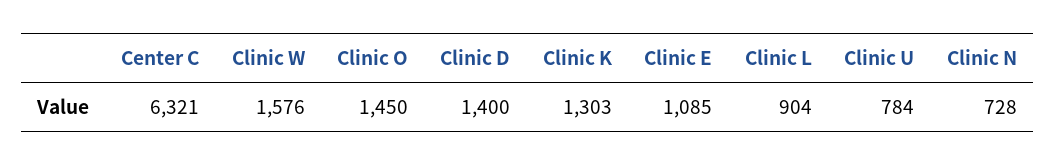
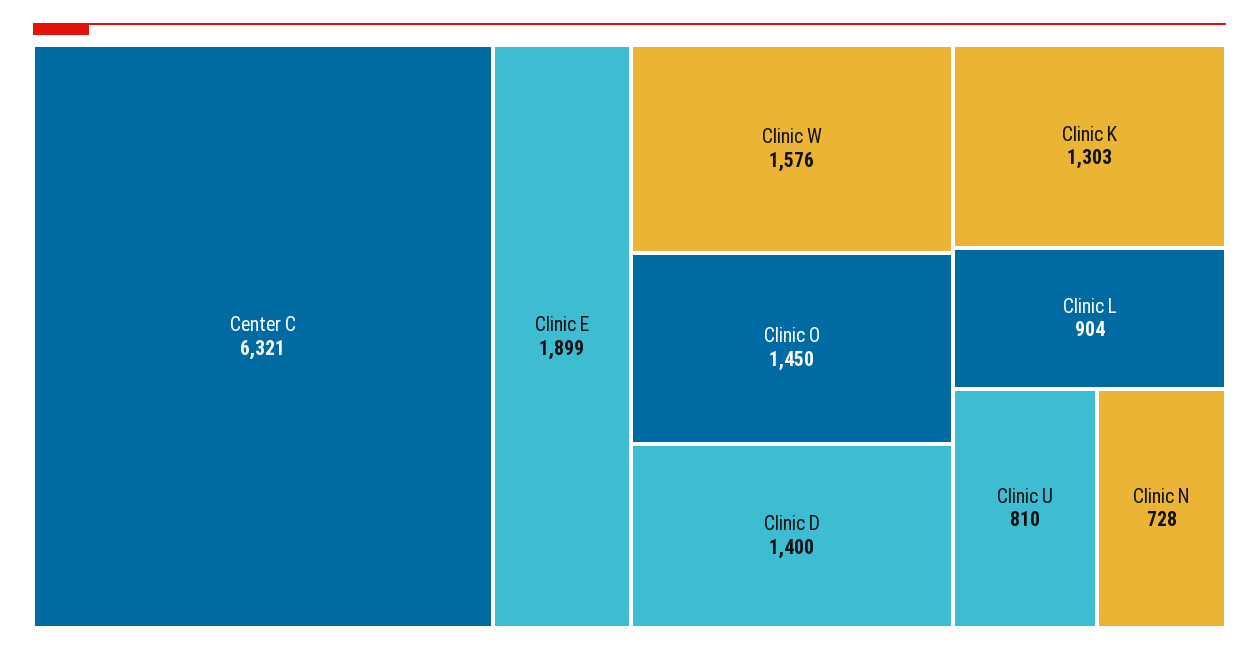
Clinic E: 1085 -> 1899
Clinic U: 784 -> 810

